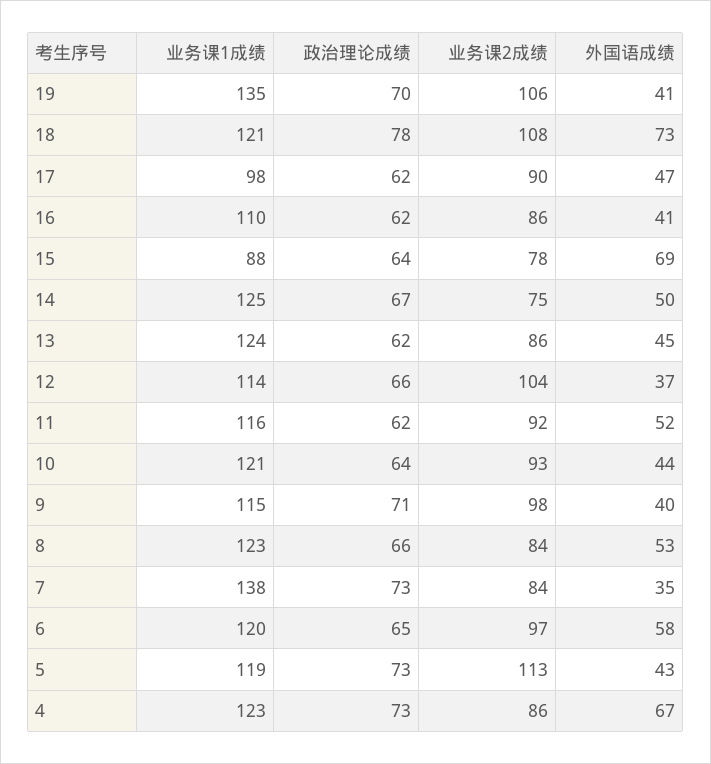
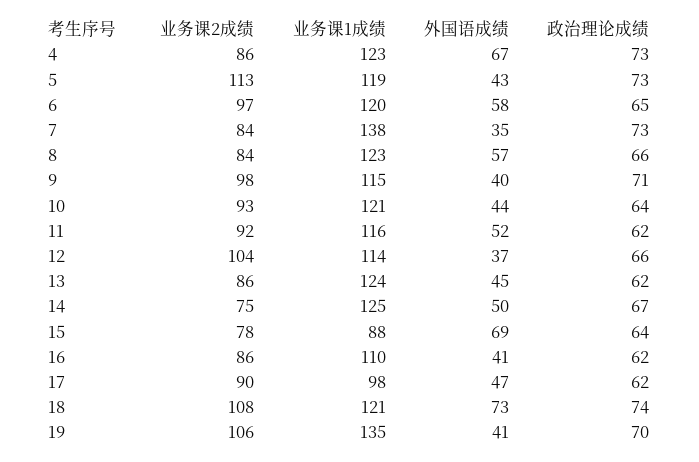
政治理论成绩, 18: 78 -> 74
外国语成绩, 8: 53 -> 57

